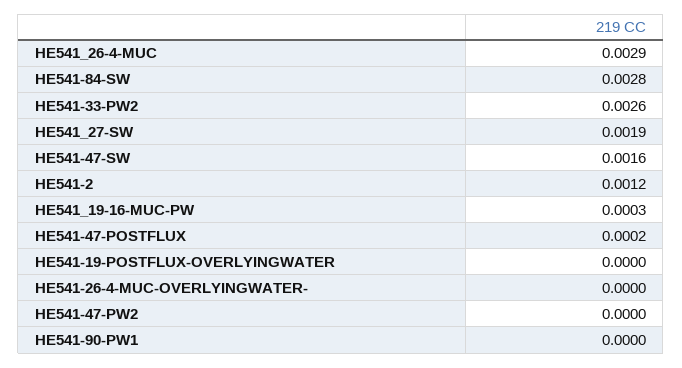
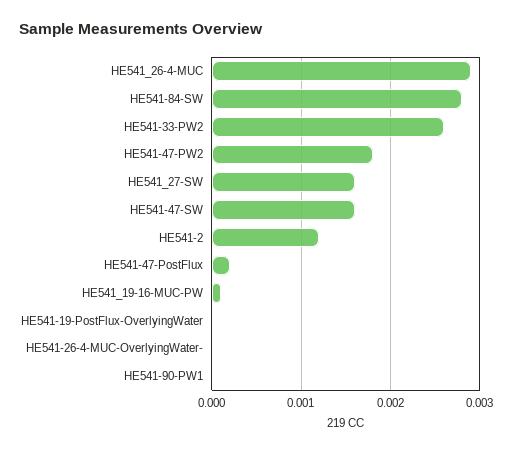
HE541_27-SW: 0.0019 -> 0.0016
HE541_19-16-MUC-PW: 0.0003 -> 0.0001
HE541-47-PW2: 0 -> 0.0018

